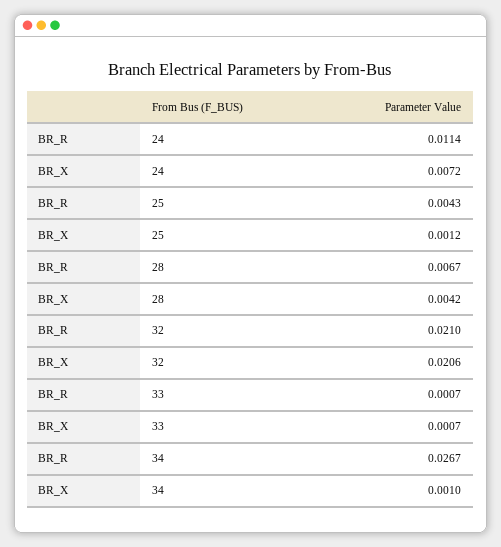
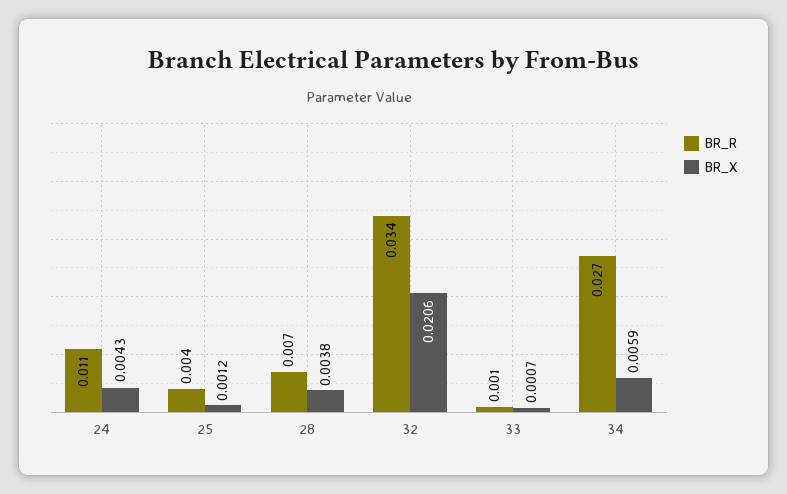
BR_X, 24: 0.0072 -> 0.0043
BR_X, 28: 0.0042 -> 0.0038
BR_R, 32: 0.021 -> 0.034
BR_X, 34: 0.001 -> 0.0059

